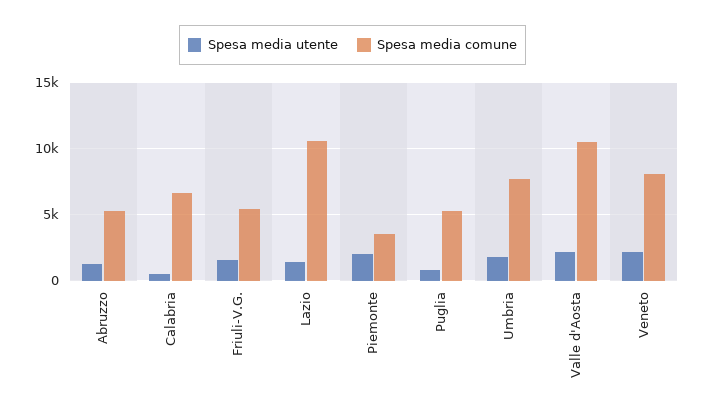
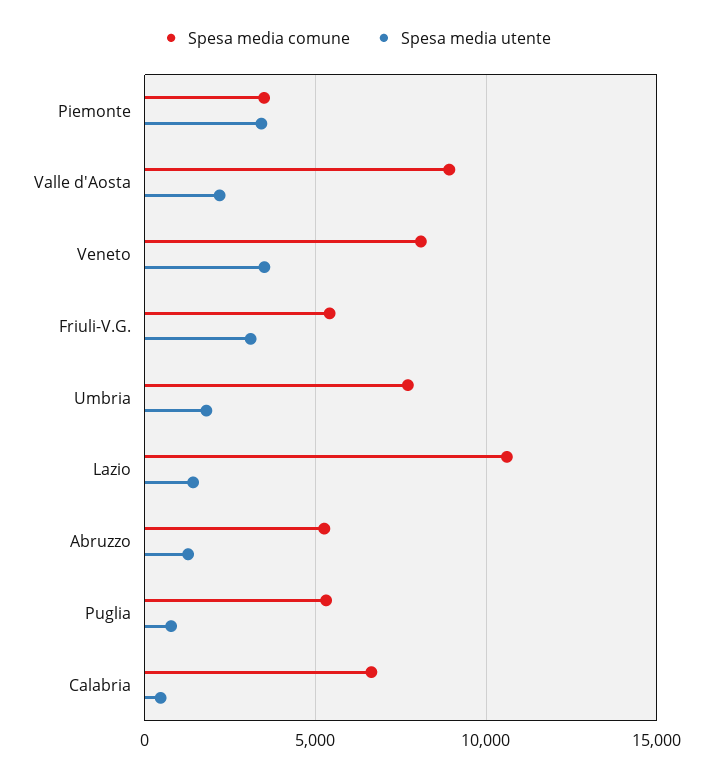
Spesa media utente, Friuli-V.G.: 1500 -> 3000
Spesa media utente, Piemonte: 2000 -> 3500
Spesa media comune, Valle d'Aosta: 10500 -> 9000
Spesa media utente, Veneto: 2000 -> 3500

